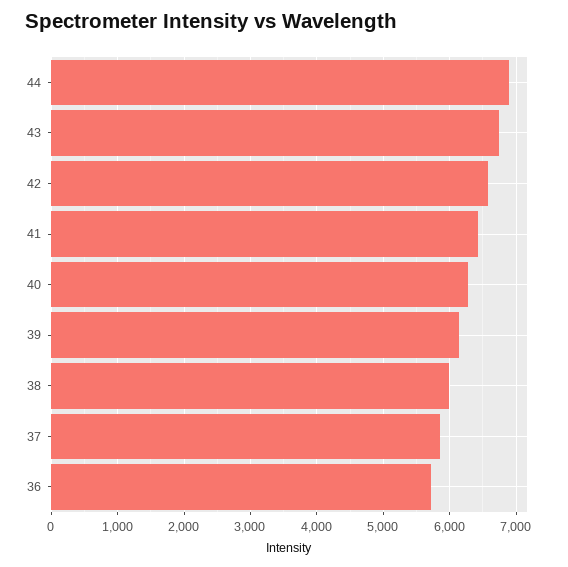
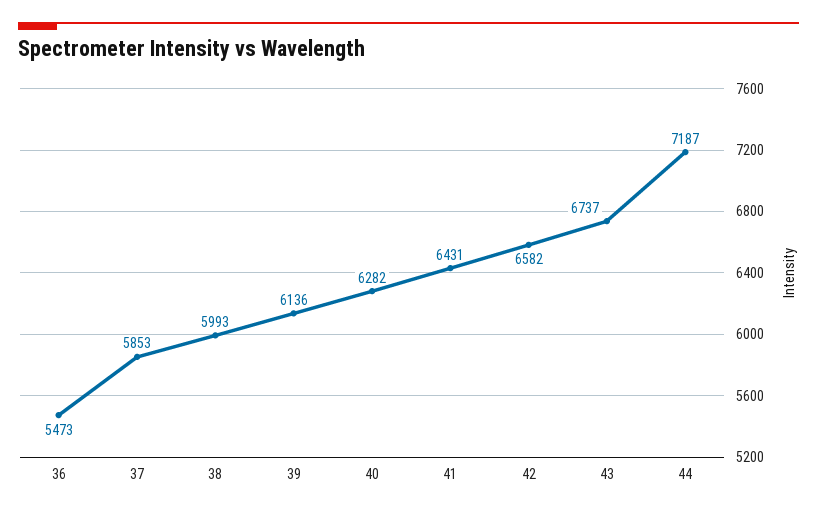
44: 6900 -> 7187
36: 5700 -> 5473

